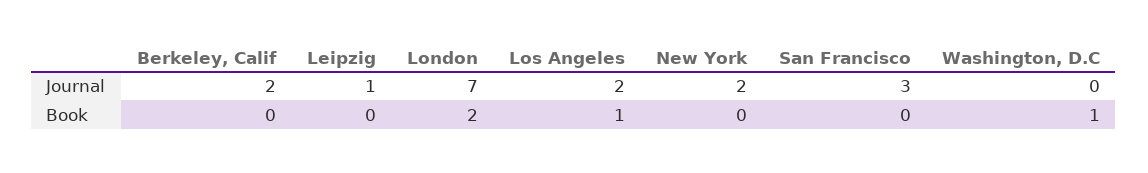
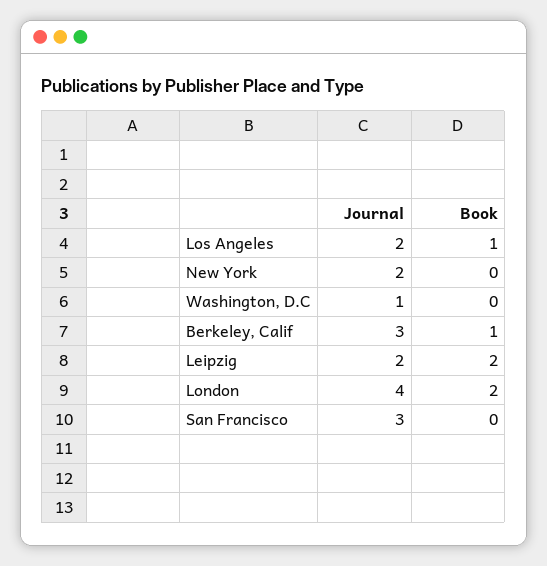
Berkeley, Calif, Journal: 2 -> 3
Leipzig, Journal: 1 -> 2
London, Journal: 7 -> 4
Washington, D.C, Journal: 0 -> 1
Berkeley, Calif, Book: 0 -> 1
Leipzig, Book: 0 -> 2
Washington, D.C, Book: 1 -> 0

